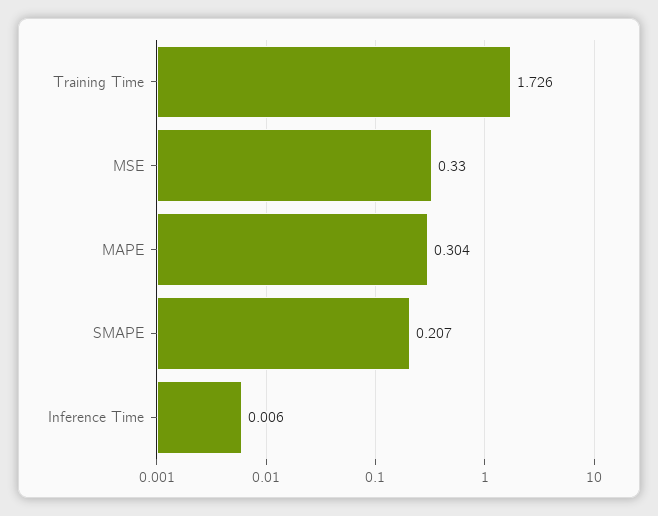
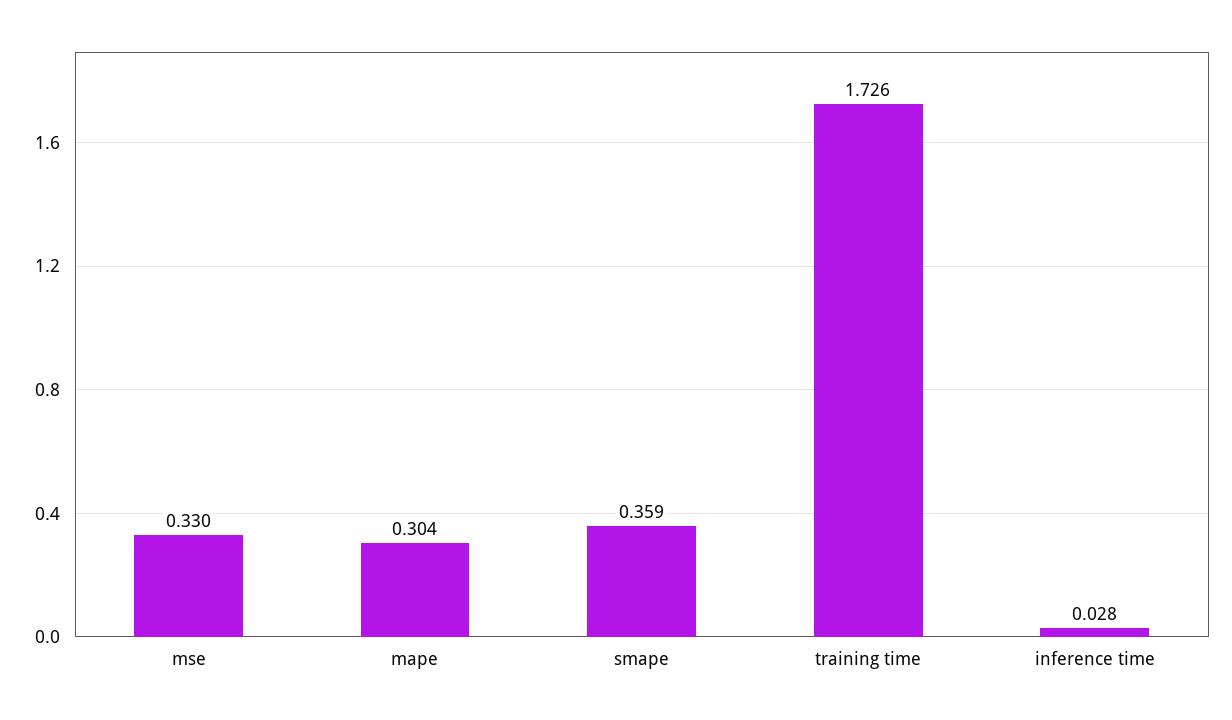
SMAPE: 0.207 -> 0.359
Inference Time: 0.006 -> 0.028

